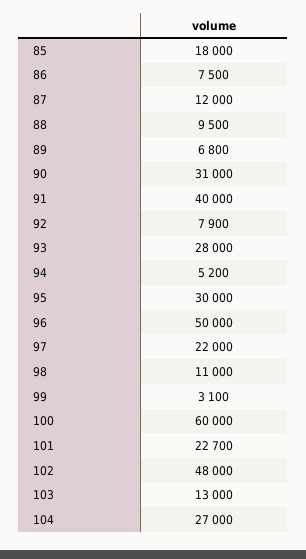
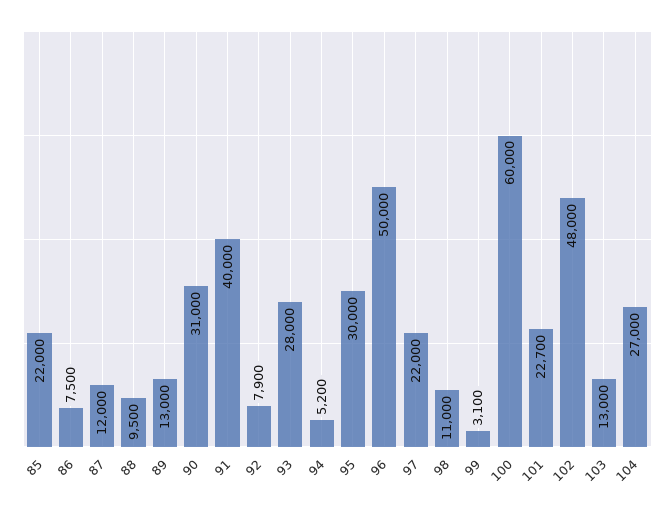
85: 18000 -> 22000
89: 6800 -> 13000

